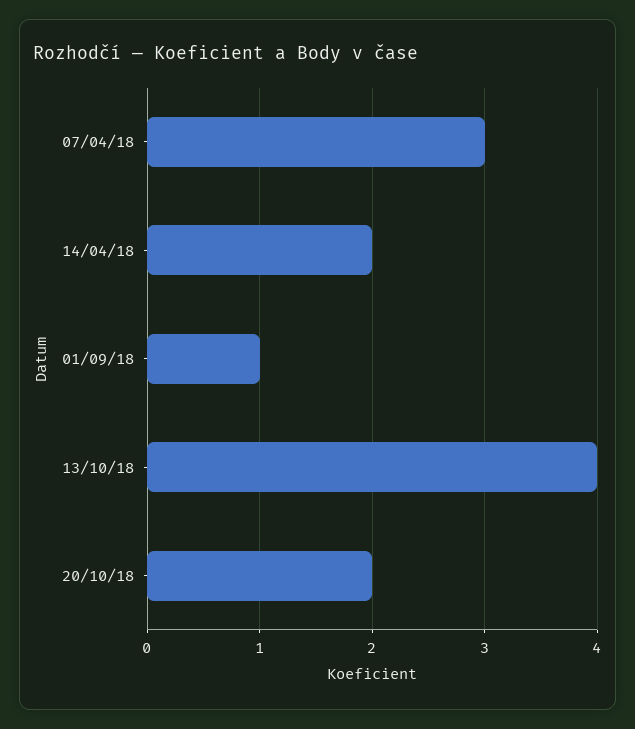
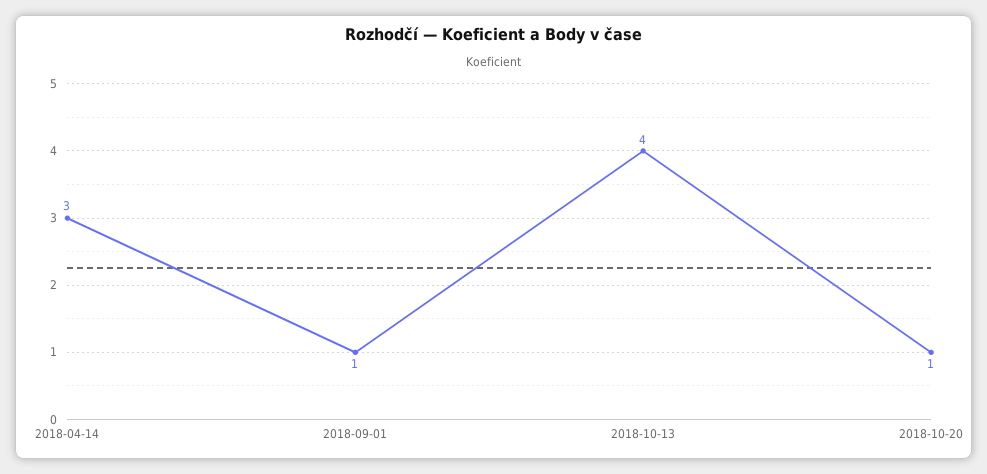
07/04/18: 3 -> none
14/04/18: 2 -> 3
20/10/18: 2 -> 1

